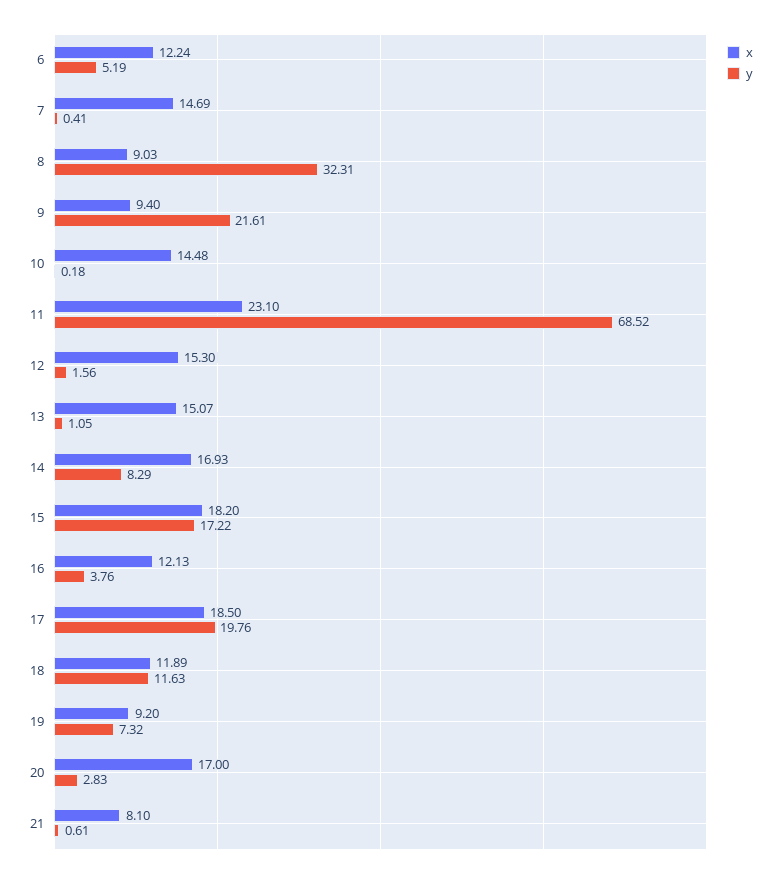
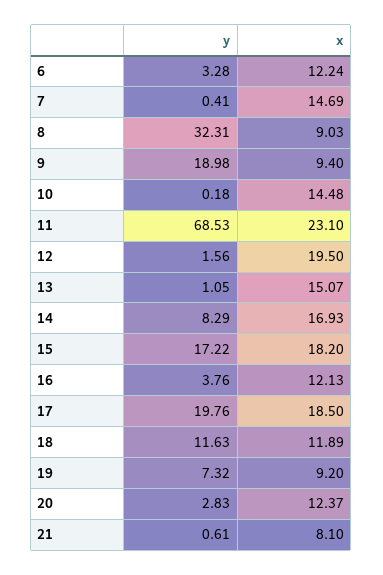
y, 6: 5.19 -> 3.28
y, 9: 21.61 -> 18.98
y, 11: 68.52 -> 68.53
x, 12: 15.3 -> 19.5
x, 20: 17 -> 12.37

